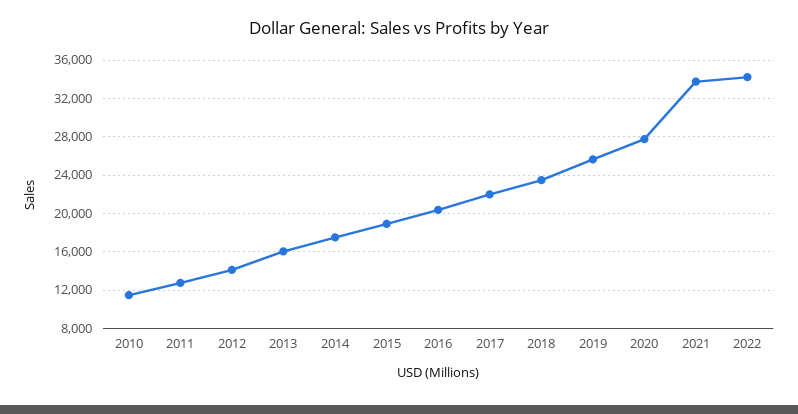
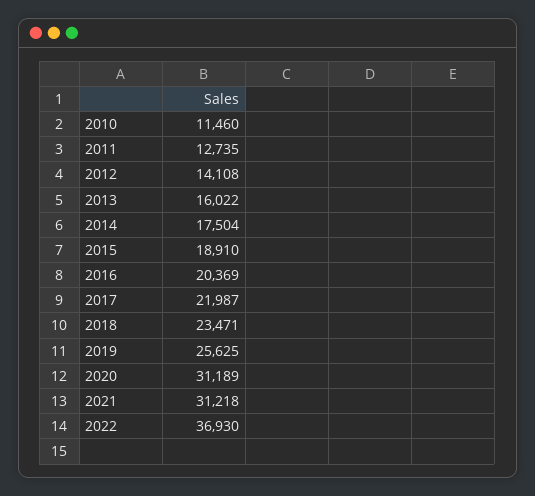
2020: 28000 -> 31189
2021: 34000 -> 31218
2022: 34000 -> 36930

